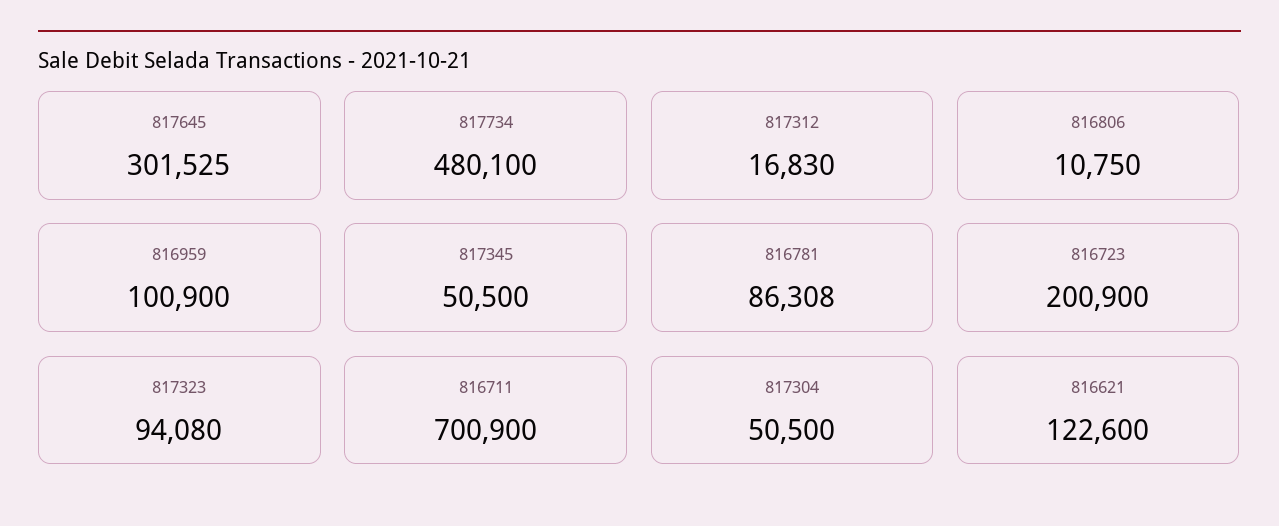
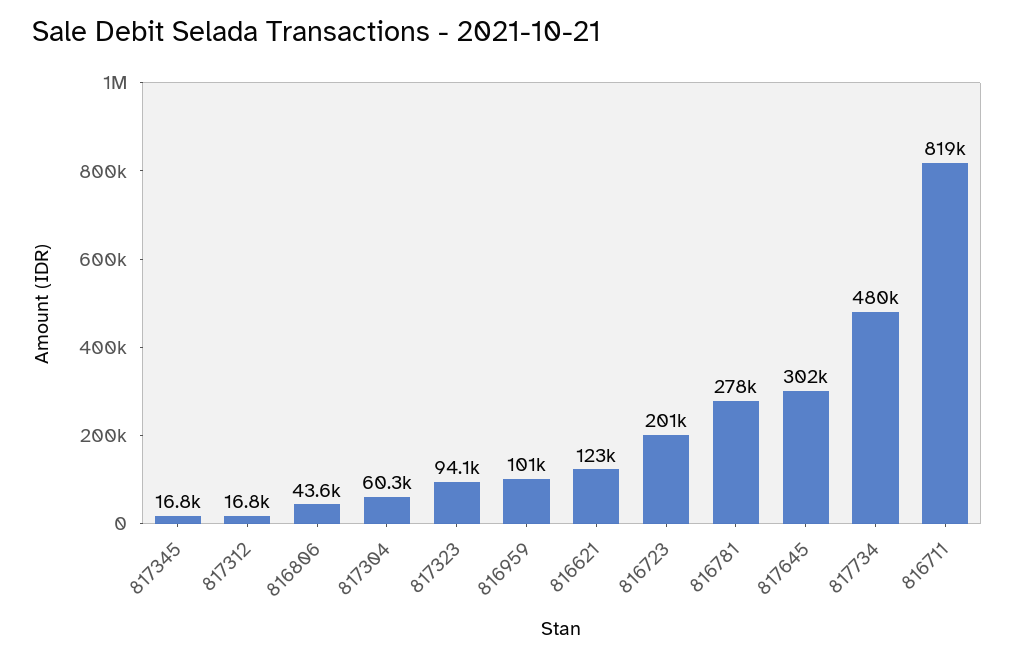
816806: 10750 -> 43600
817345: 50500 -> 16800
816781: 86308 -> 278000
816711: 700900 -> 819000
817304: 50500 -> 60300

